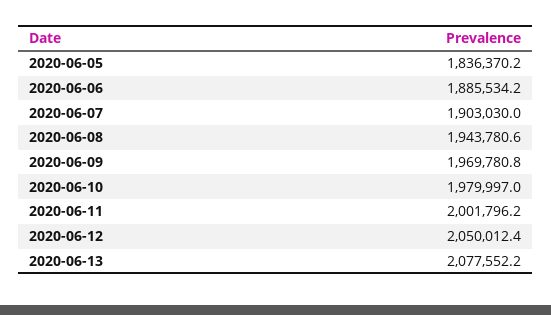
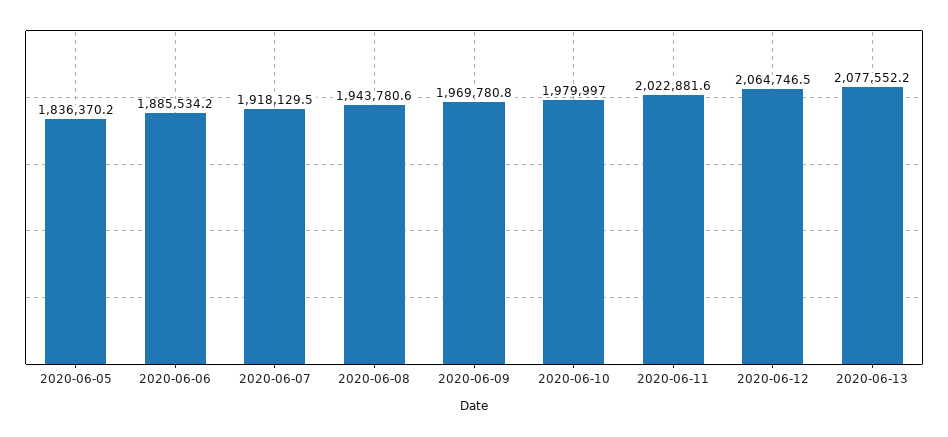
2020-06-07: 1903030 -> 1918129.5
2020-06-11: 2001796.2 -> 2022881.6
2020-06-12: 2050012.4 -> 2064746.5

